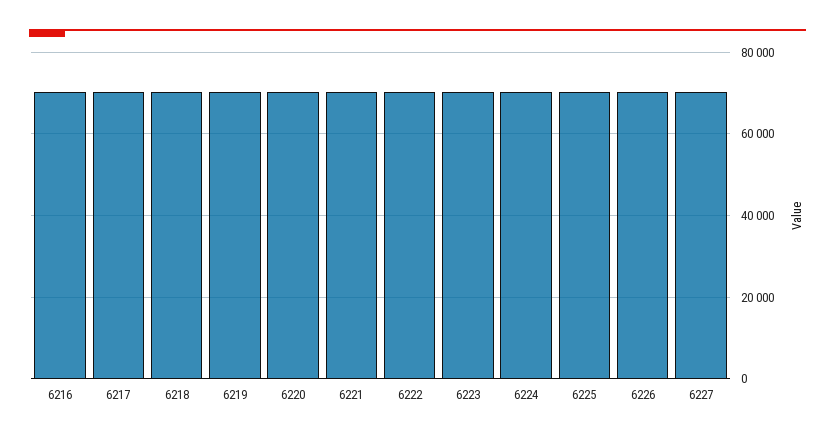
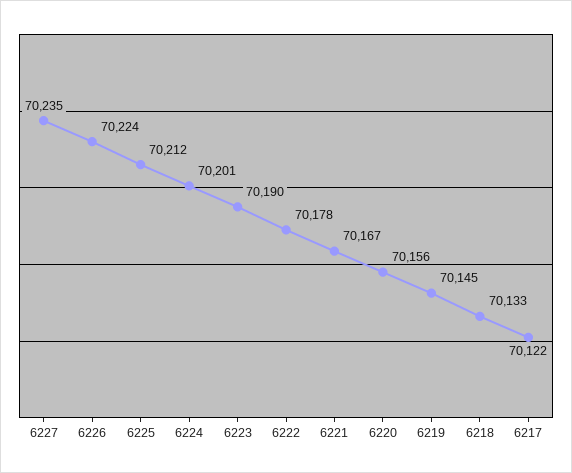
6216: 70000 -> none

